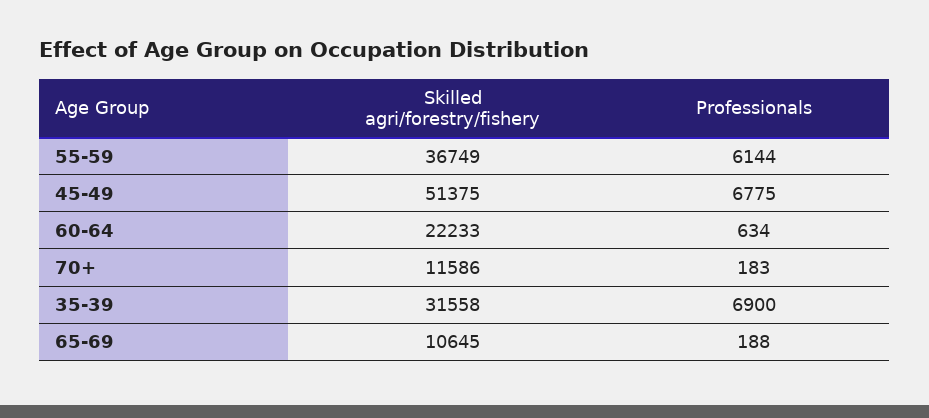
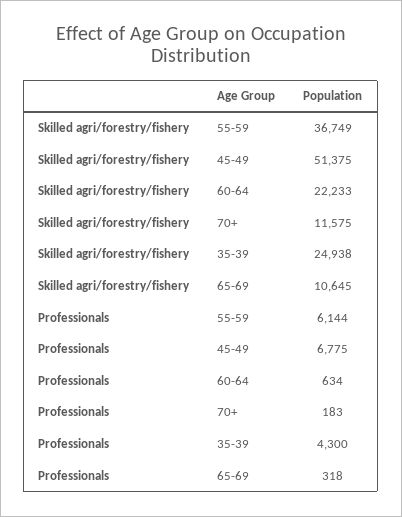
Skilled agri/forestry/fishery, 70+: 11586 -> 11575
Skilled agri/forestry/fishery, 35-39: 31558 -> 24938
Professionals, 35-39: 6900 -> 4300
Professionals, 65-69: 188 -> 318

